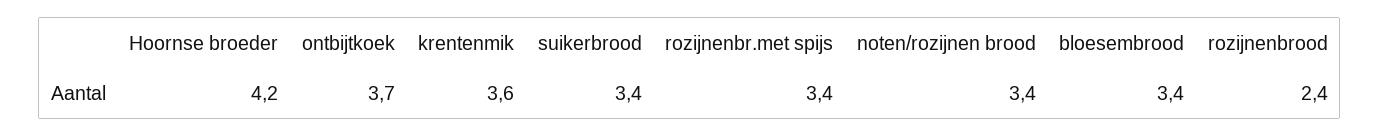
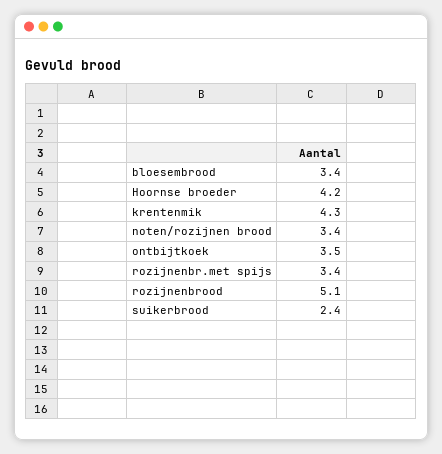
ontbijtkoek: 3.7 -> 3.5
krentenmik: 3.6 -> 4.3
suikerbrood: 3.4 -> 2.4
rozijnenbrood: 2.4 -> 5.1

